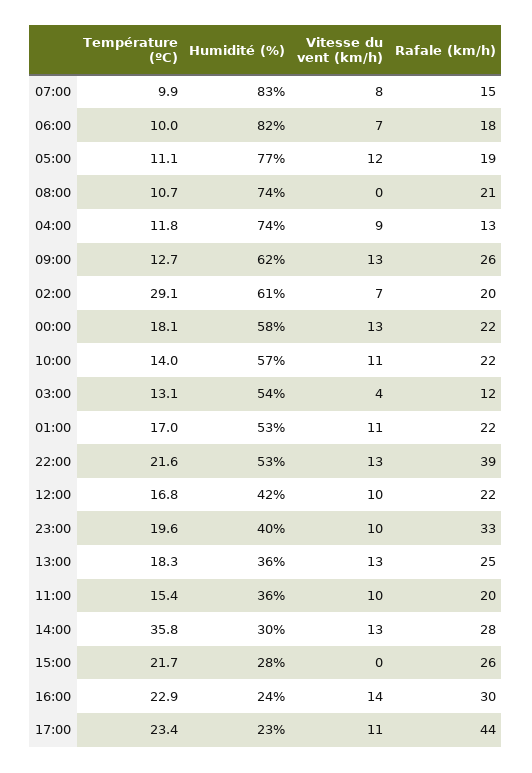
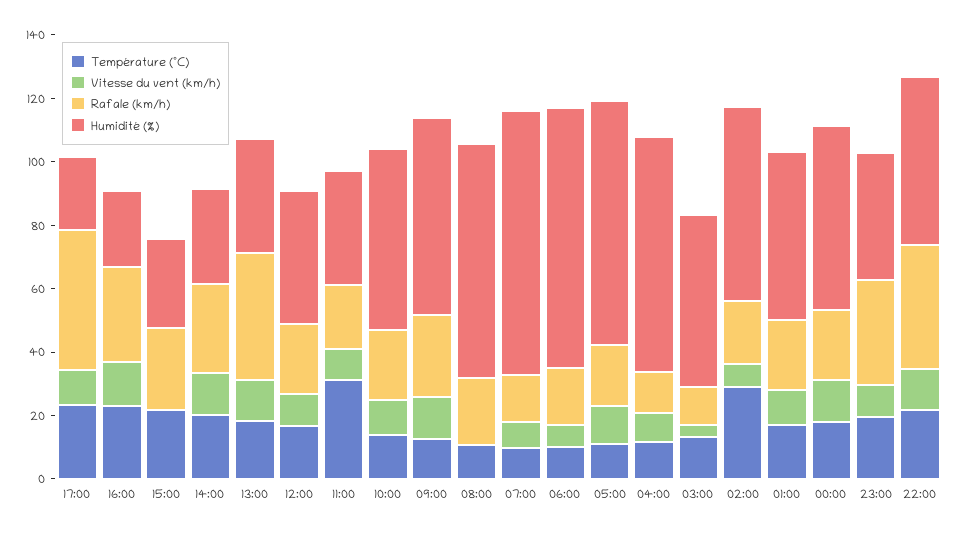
Rafale (km/h), 13:00: 25 -> 40
Température (ºC), 11:00: 15.4 -> 30
Température (ºC), 14:00: 35.8 -> 20

